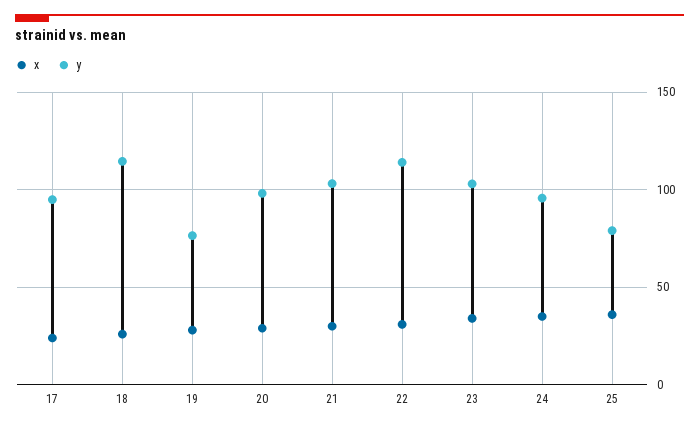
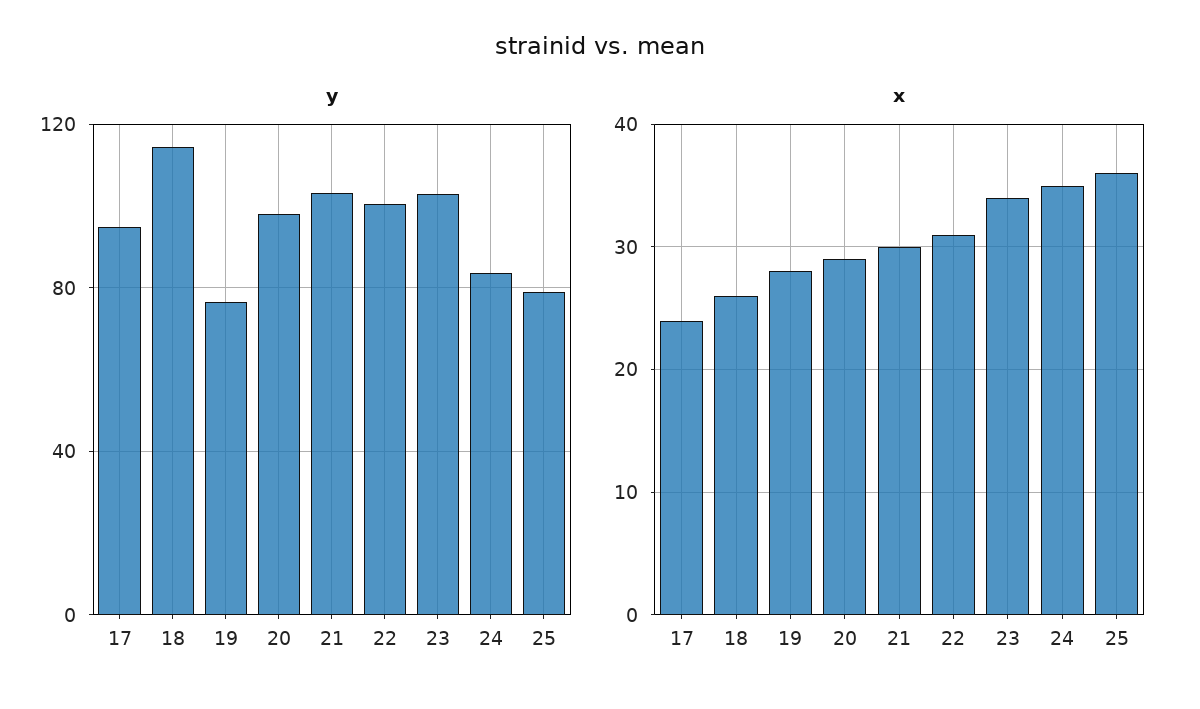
y, 22: 115 -> 100
y, 24: 95 -> 85

